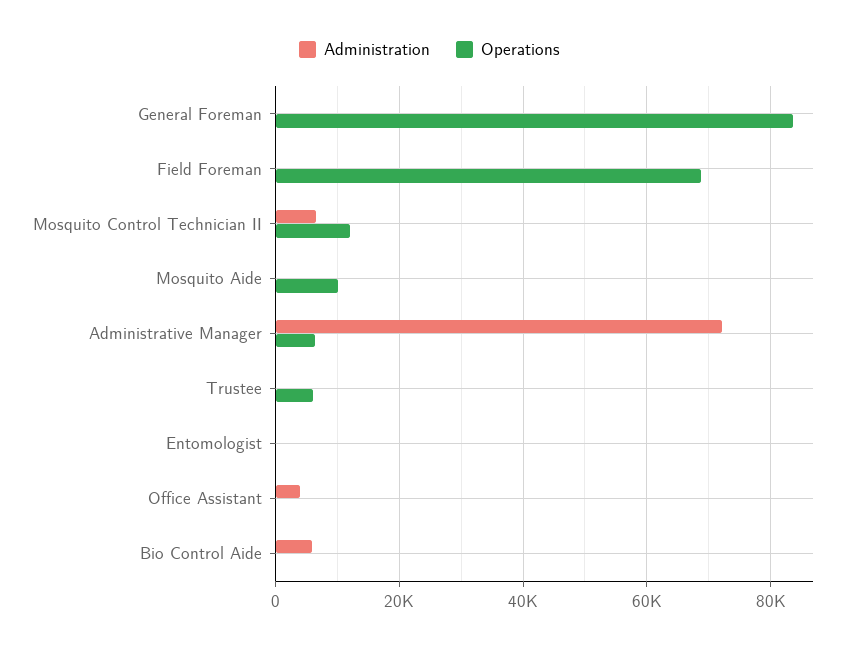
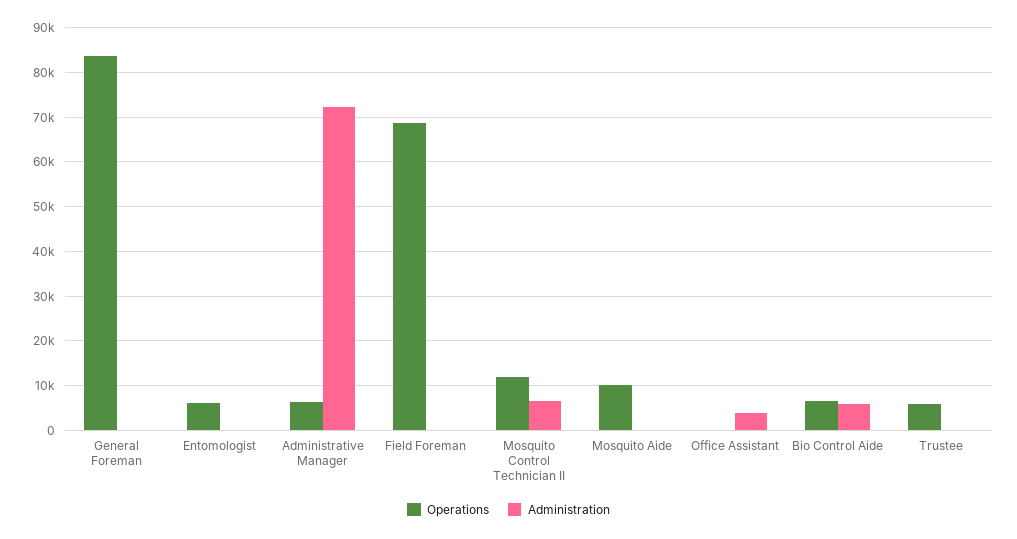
Operations, Entomologist: 0 -> 6000
Operations, Bio Control Aide: 0 -> 6000

